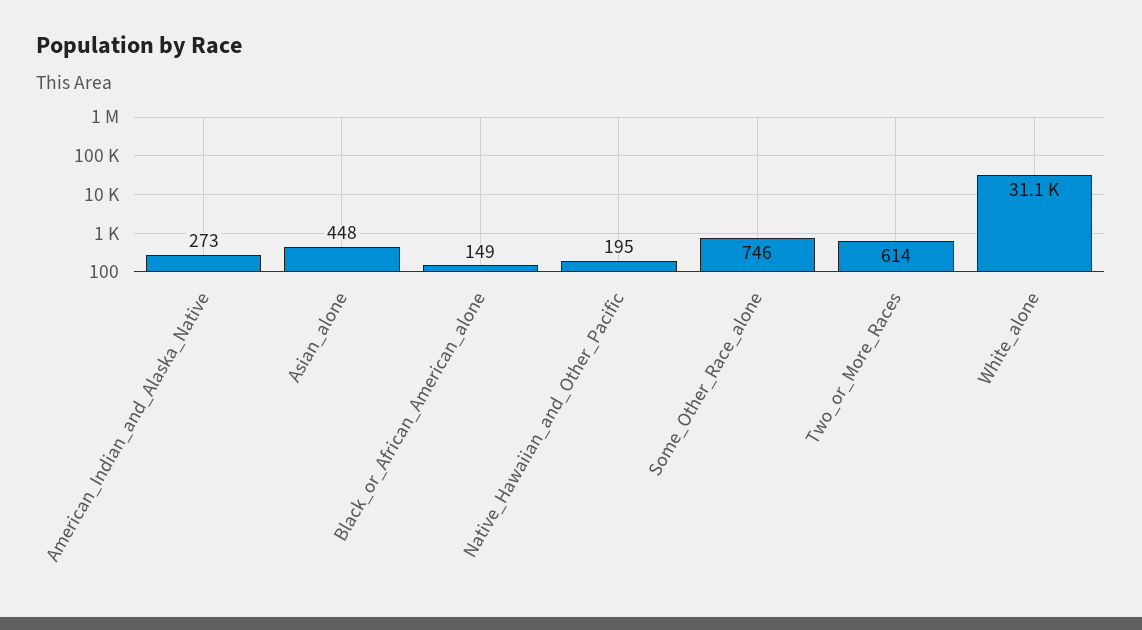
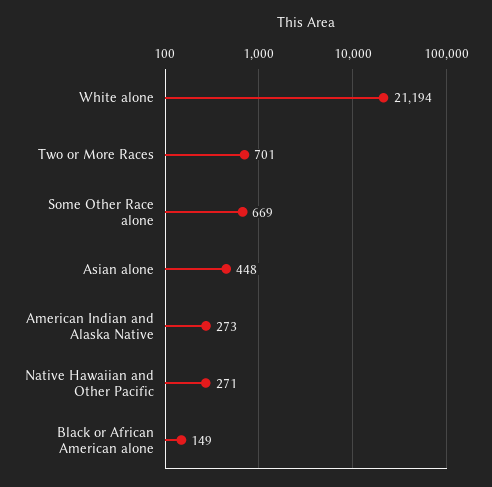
Native_Hawaiian_and_Other_Pacific: 195 -> 271
Some_Other_Race_alone: 746 -> 669
Two_or_More_Races: 614 -> 701
White_alone: 31100 -> 21194

